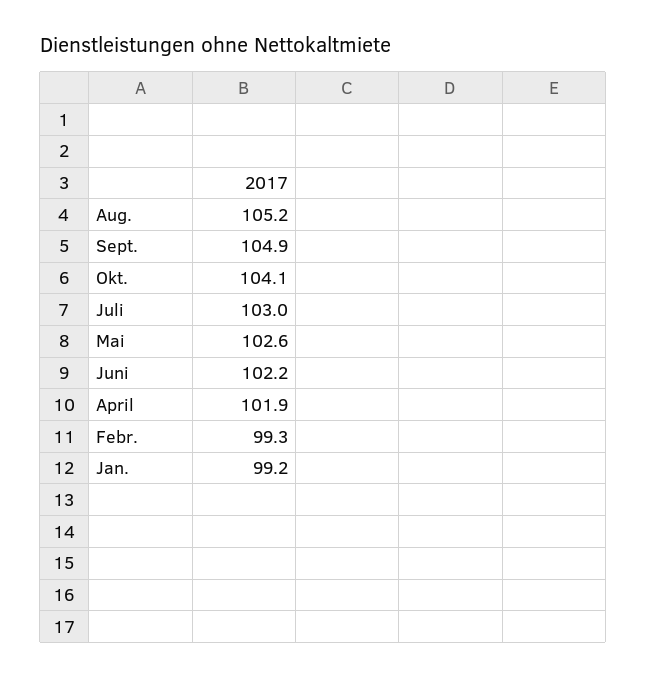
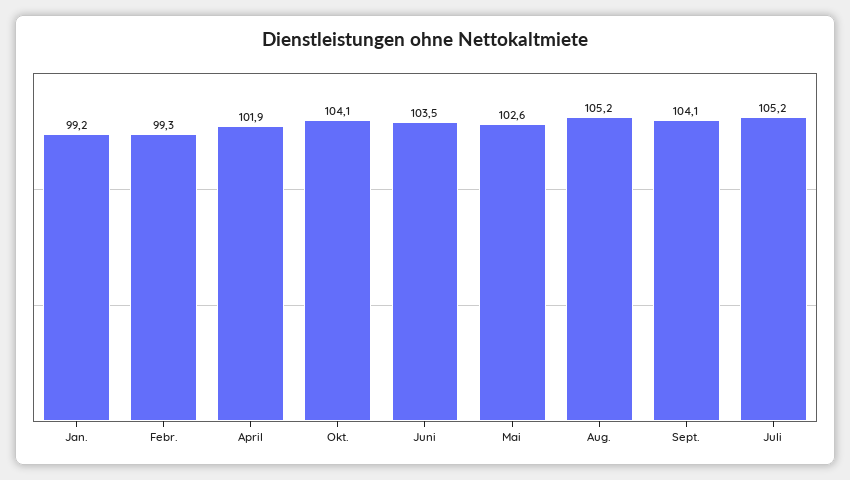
Sept.: 104.9 -> 104.1
Juli: 103 -> 105.2
Juni: 102.2 -> 103.5

